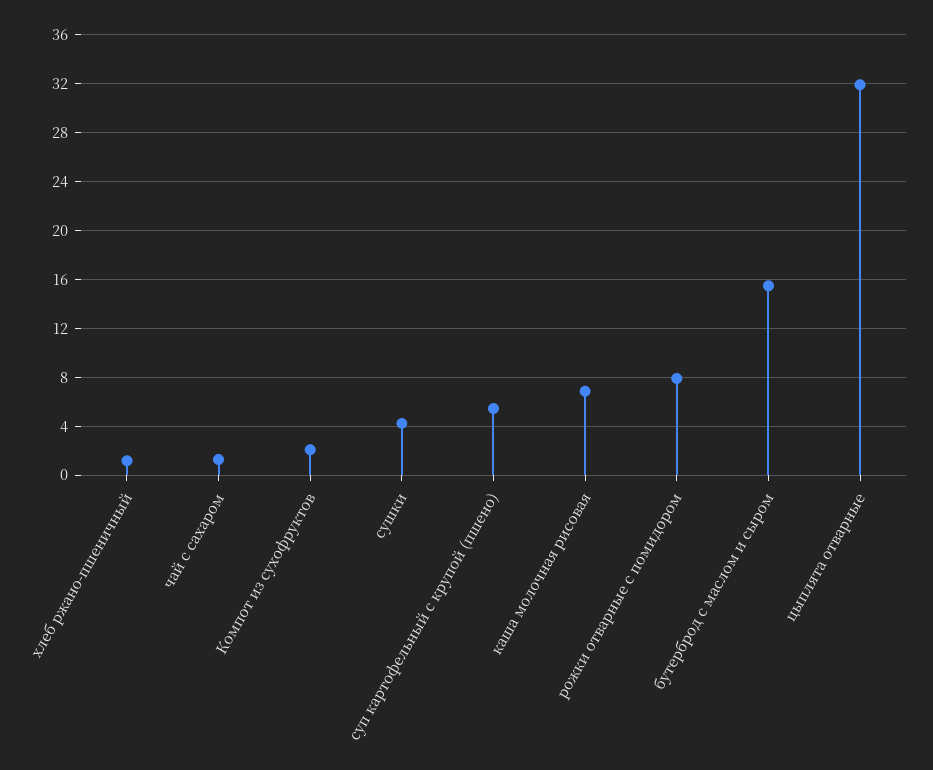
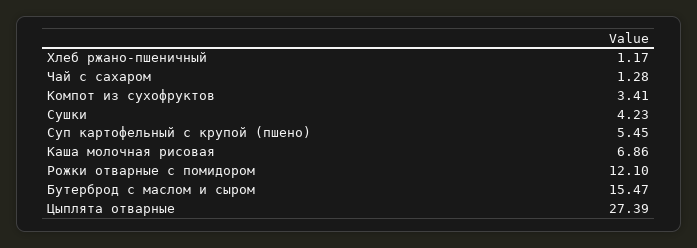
Компот из сухофруктов: 2 -> 3.41
рожки отварные с помидором: 8 -> 12.1
цыплята отварные: 32 -> 27.39

